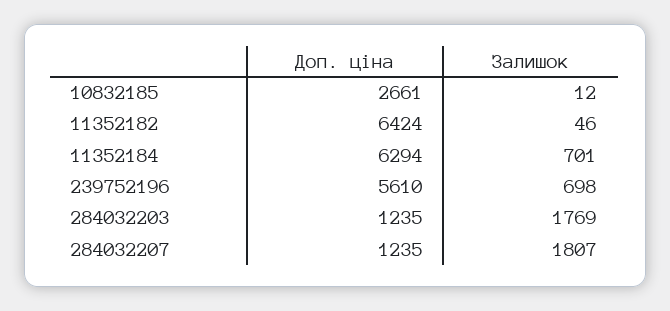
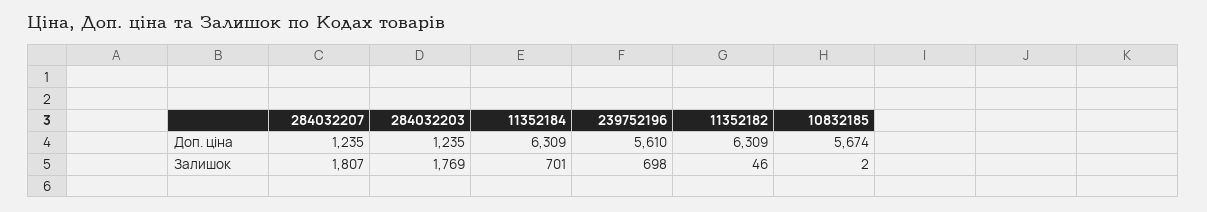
Доп. ціна, 10832185: 2661 -> 5674
Залишок, 10832185: 12 -> 2
Доп. ціна, 11352182: 6424 -> 6309
Доп. ціна, 11352184: 6294 -> 6309

